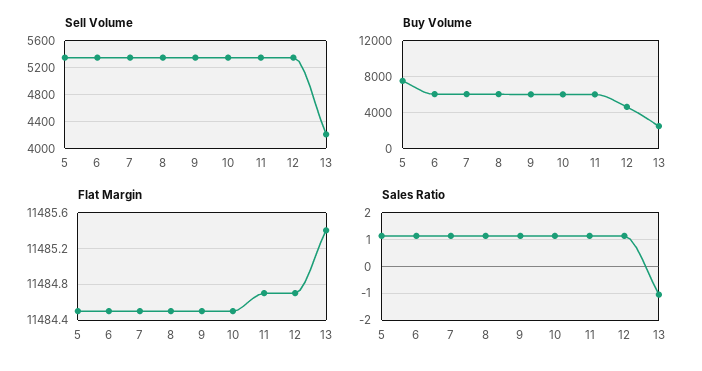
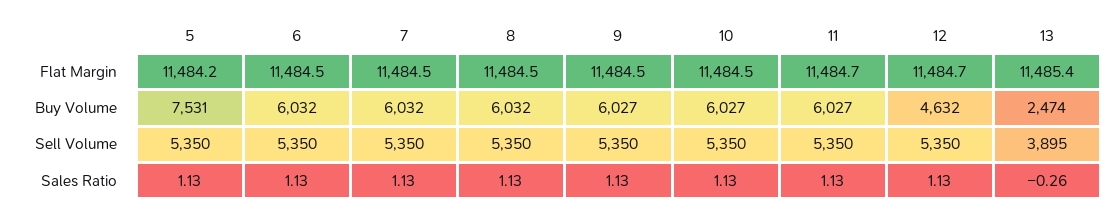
Sell Volume, 13: 4200 -> 3895
Flat Margin, 5: 11484.5 -> 11484.2
Sales Ratio, 13: -1 -> -0.26

